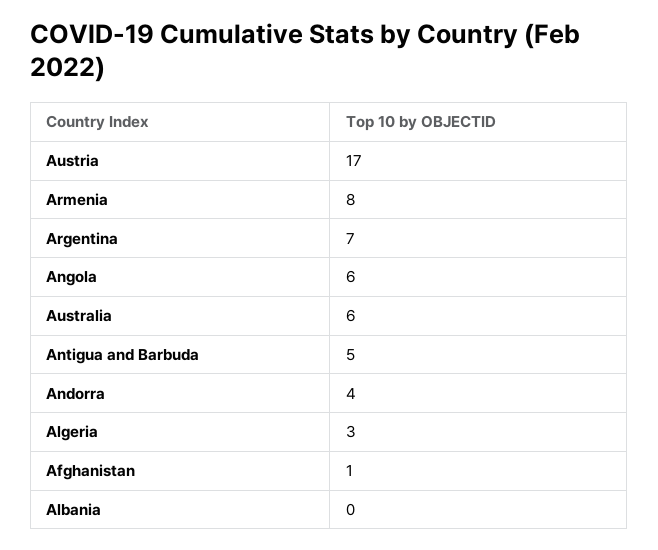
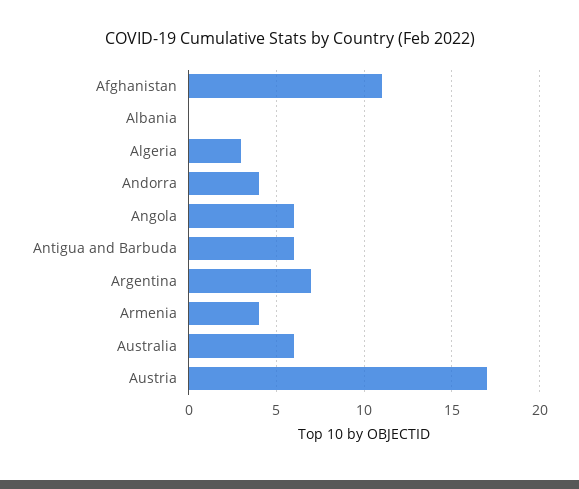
Armenia: 8 -> 4
Antigua and Barbuda: 5 -> 6
Afghanistan: 1 -> 11

